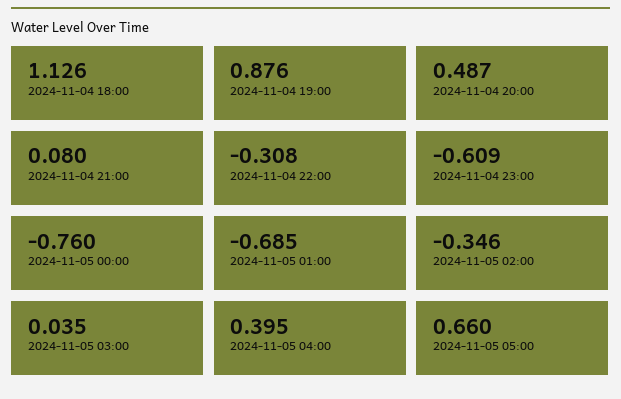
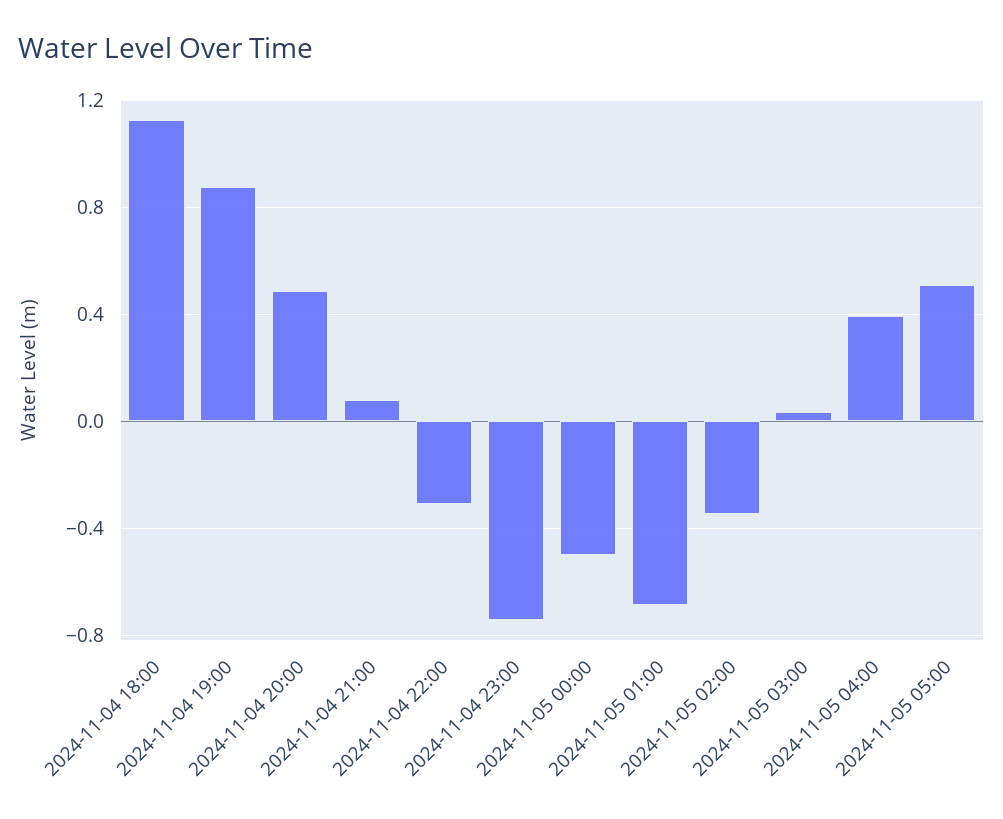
2024-11-04 23:00: -0.609 -> -0.75
2024-11-05 00:00: -0.76 -> -0.5
2024-11-05 05:00: 0.66 -> 0.5

